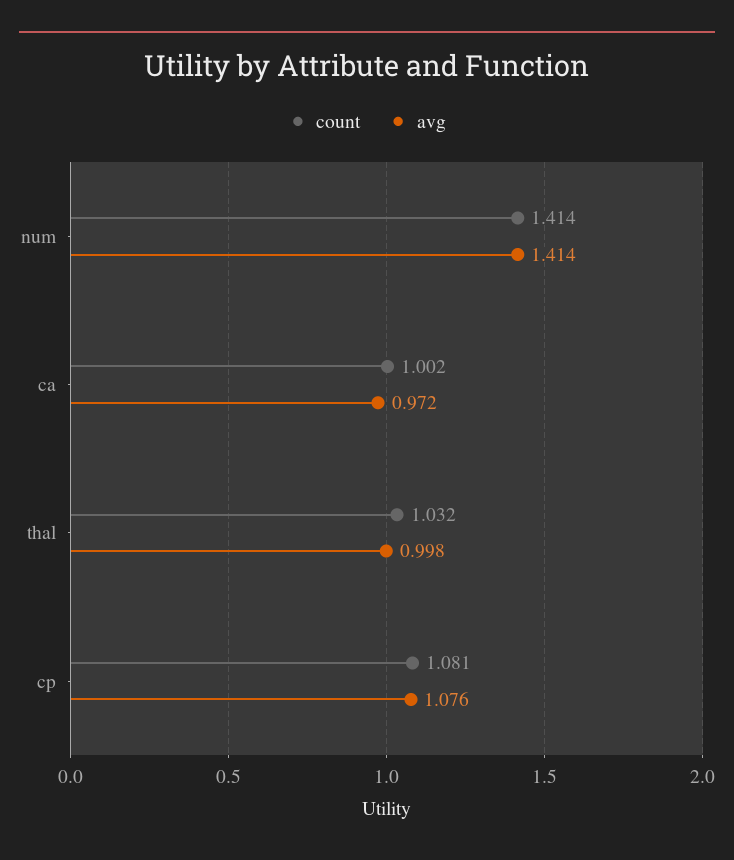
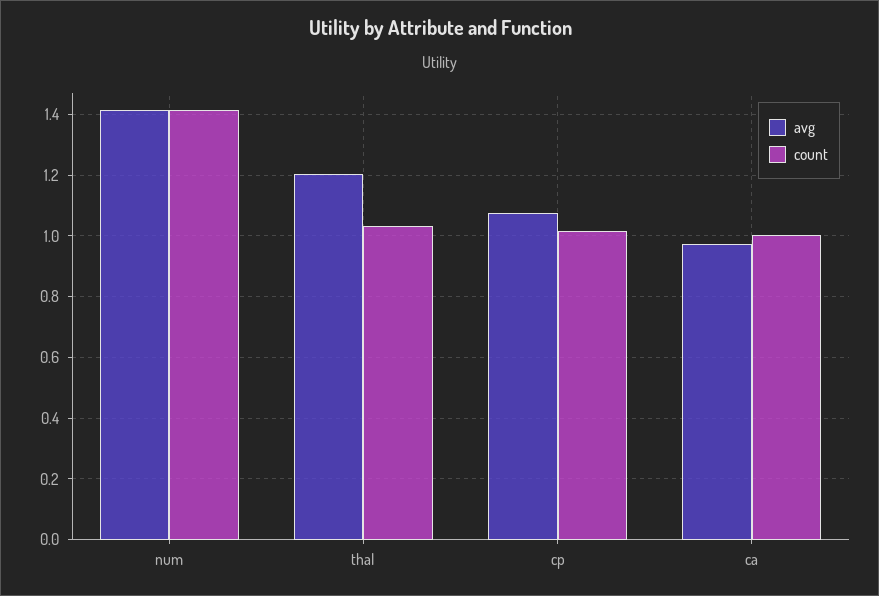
avg, thal: 0.998 -> 1.2
count, cp: 1.081 -> 1.02

